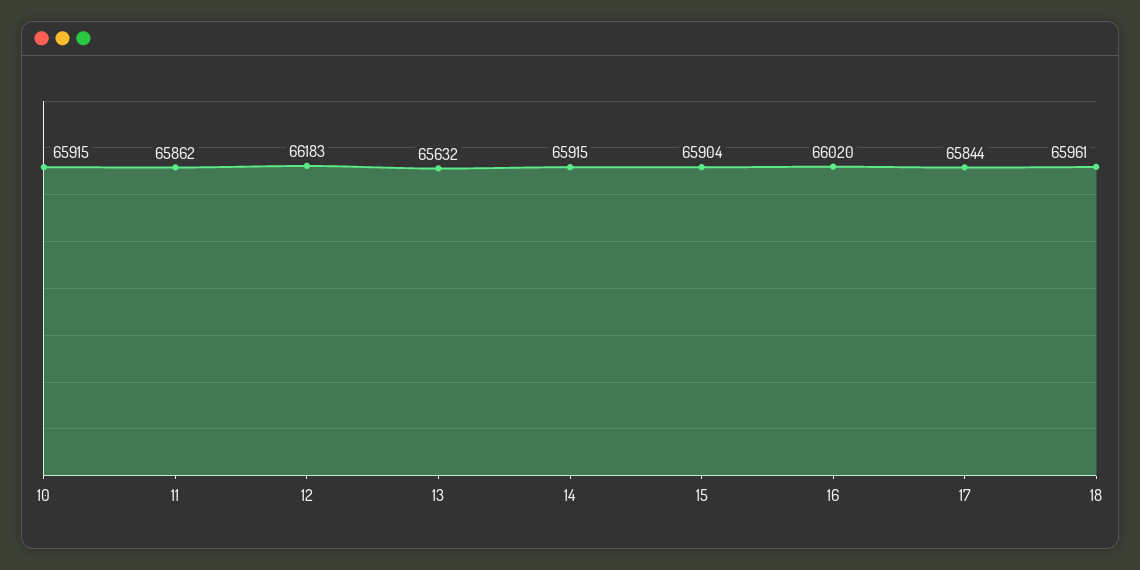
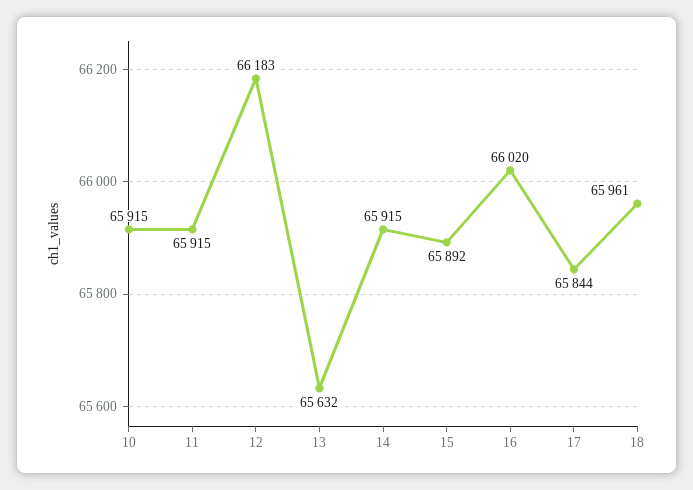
11: 65862 -> 65915
15: 65904 -> 65892

